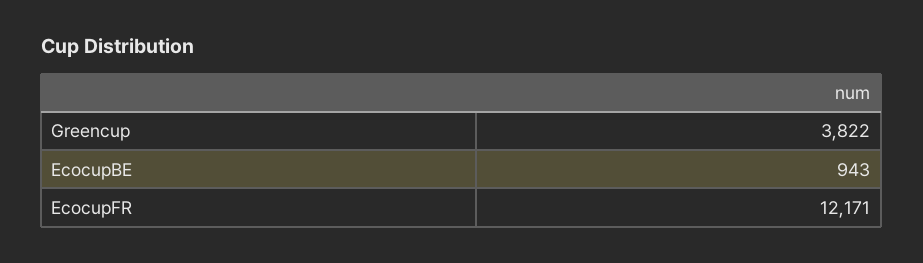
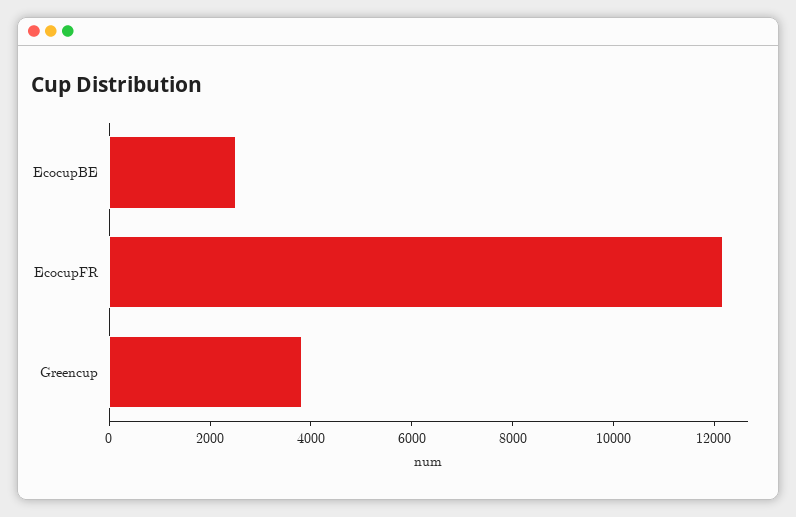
EcocupBE: 943 -> 2500

